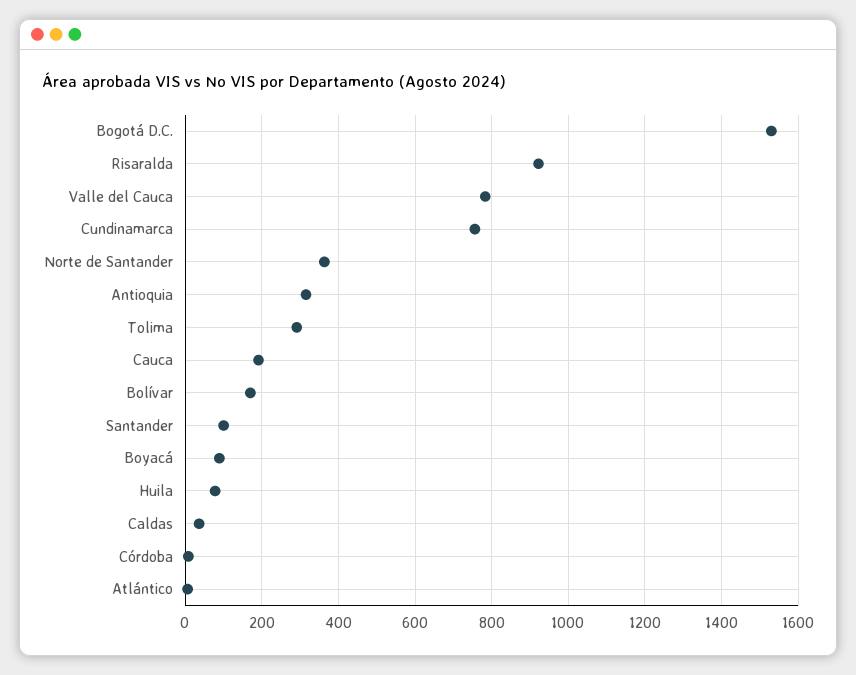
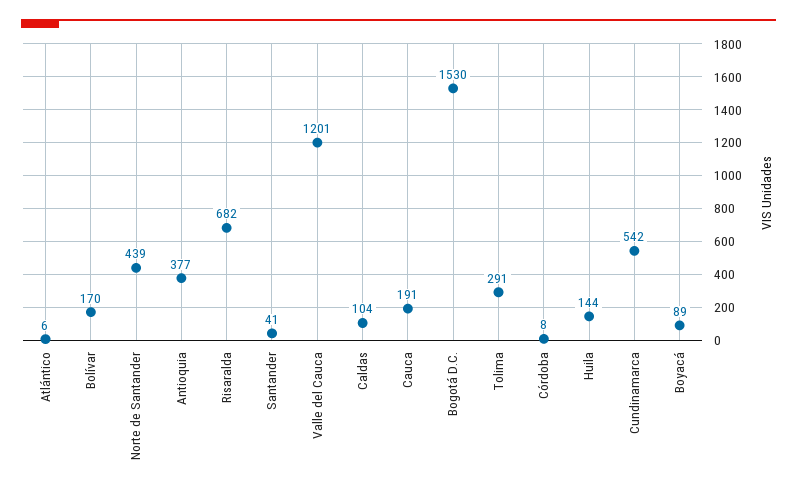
Risaralda: 920 -> 682
Valle del Cauca: 780 -> 1201
Cundinamarca: 760 -> 542
Norte de Santander: 360 -> 439
Antioquia: 320 -> 377
Santander: 100 -> 41
Huila: 80 -> 144
Caldas: 40 -> 104

